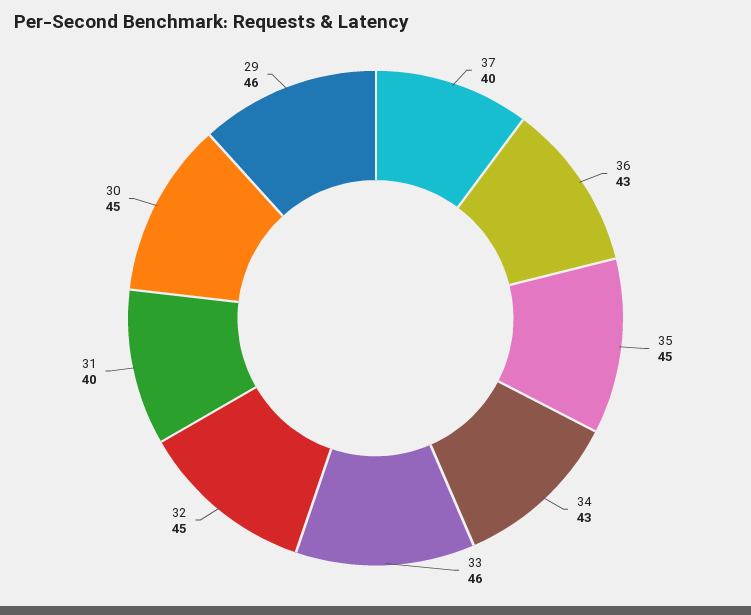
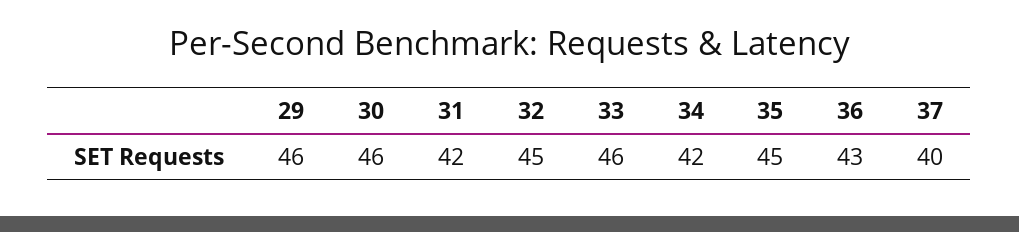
34: 43 -> 42
31: 40 -> 42
30: 45 -> 46

